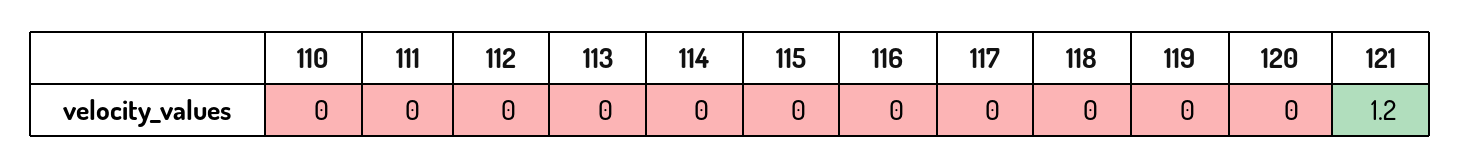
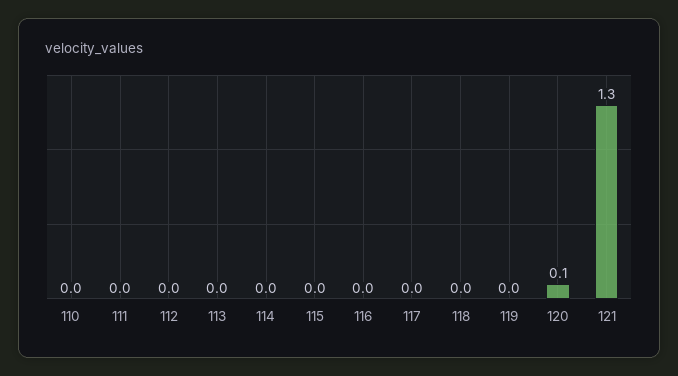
120: 0 -> 0.1
121: 1.2 -> 1.3

